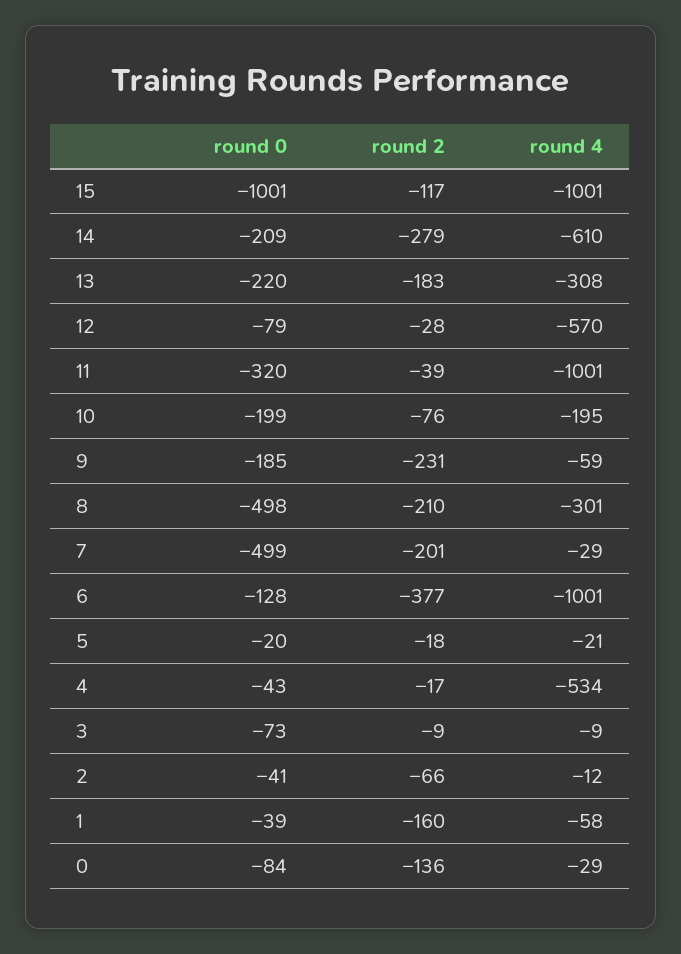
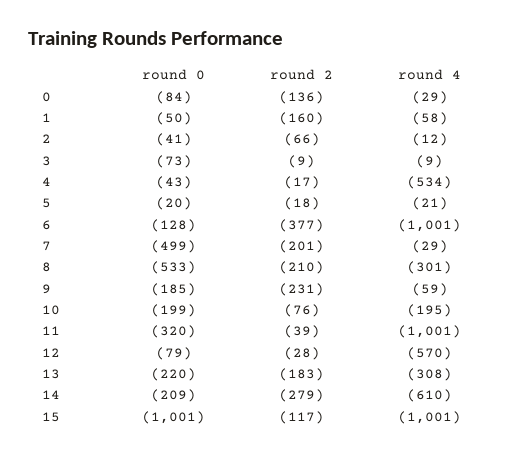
round 0, 8: -498 -> -533
round 0, 1: -39 -> -50

